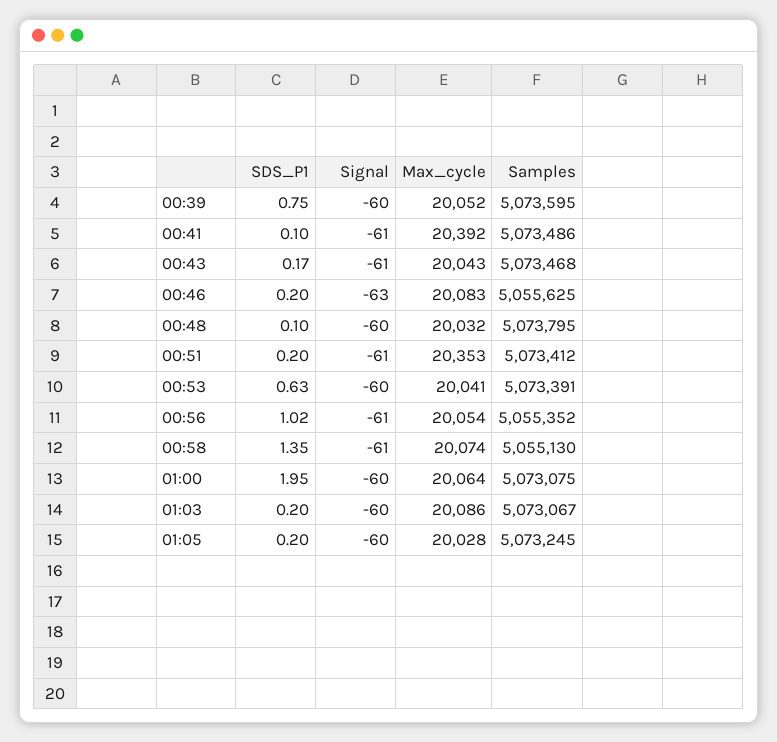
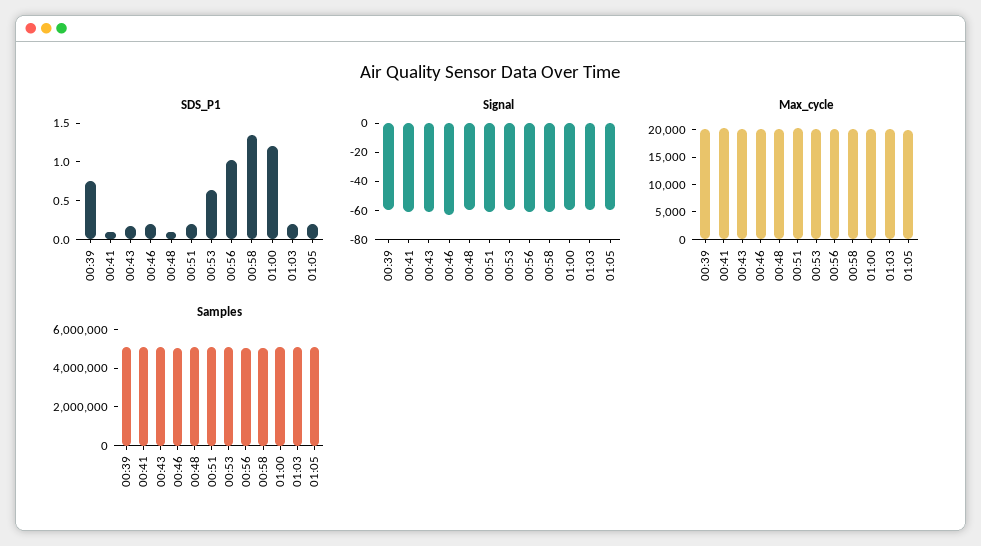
SDS_P1, 01:00: 1.95 -> 1.25

